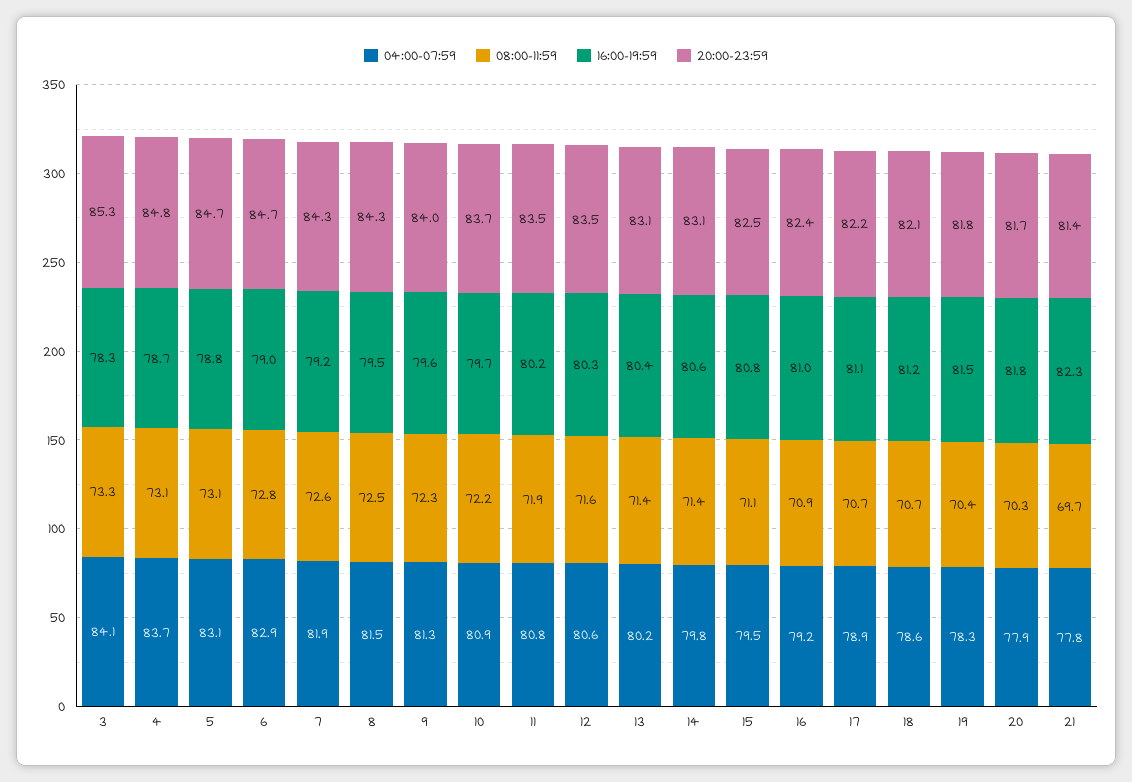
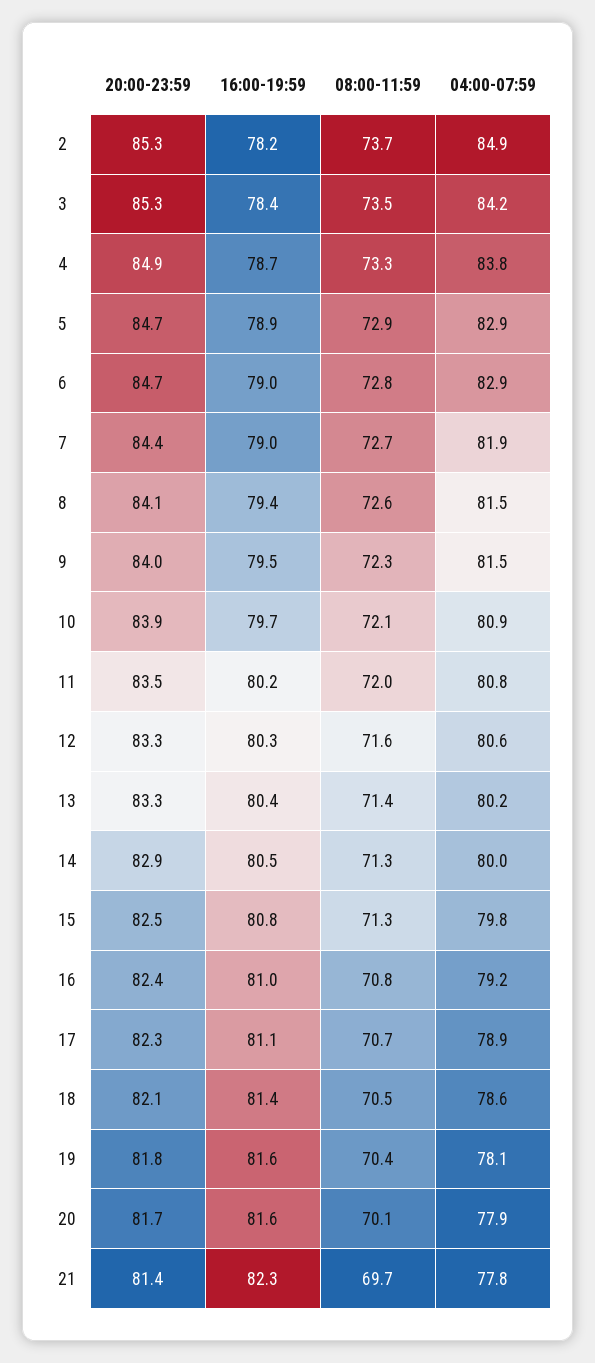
04:00-07:59, 3: 84.1 -> 84.2
08:00-11:59, 3: 73.3 -> 73.5
16:00-19:59, 3: 78.3 -> 78.4
04:00-07:59, 4: 83.7 -> 83.8
08:00-11:59, 4: 73.1 -> 73.3
20:00-23:59, 4: 84.8 -> 84.9
04:00-07:59, 5: 83.1 -> 82.9
08:00-11:59, 5: 73.1 -> 72.9
16:00-19:59, 5: 78.8 -> 78.9
08:00-11:59, 7: 72.6 -> 72.7
16:00-19:59, 7: 79.2 -> 79
20:00-23:59, 7: 84.3 -> 84.4
08:00-11:59, 8: 72.5 -> 72.6
16:00-19:59, 8: 79.5 -> 79.4
20:00-23:59, 8: 84.3 -> 84.1
04:00-07:59, 9: 81.3 -> 81.5
16:00-19:59, 9: 79.6 -> 79.5
08:00-11:59, 10: 72.2 -> 72.1
20:00-23:59, 10: 83.7 -> 83.9
08:00-11:59, 11: 71.9 -> 72
20:00-23:59, 12: 83.5 -> 83.3
20:00-23:59, 13: 83.1 -> 83.3
04:00-07:59, 14: 79.8 -> 80
08:00-11:59, 14: 71.4 -> 71.3
16:00-19:59, 14: 80.6 -> 80.5
20:00-23:59, 14: 83.1 -> 82.9
04:00-07:59, 15: 79.5 -> 79.8
08:00-11:59, 15: 71.1 -> 71.3
08:00-11:59, 16: 70.9 -> 70.8
20:00-23:59, 17: 82.2 -> 82.3
08:00-11:59, 18: 70.7 -> 70.5
16:00-19:59, 18: 81.2 -> 81.4
04:00-07:59, 19: 78.3 -> 78.1
16:00-19:59, 19: 81.5 -> 81.6
08:00-11:59, 20: 70.3 -> 70.1
16:00-19:59, 20: 81.8 -> 81.6
20:00-23:59, 2: none -> 85.3
16:00-19:59, 2: none -> 78.2
08:00-11:59, 2: none -> 73.7
04:00-07:59, 2: none -> 84.9

